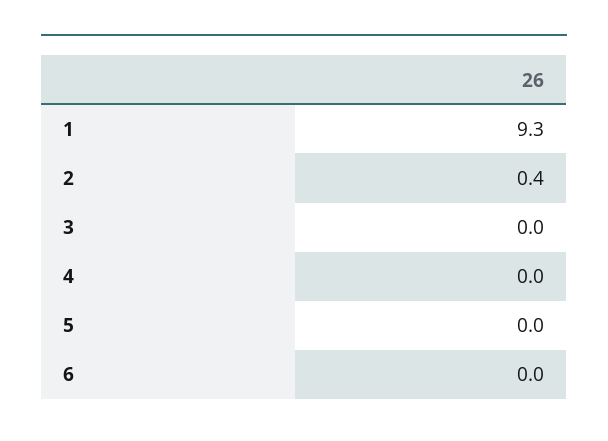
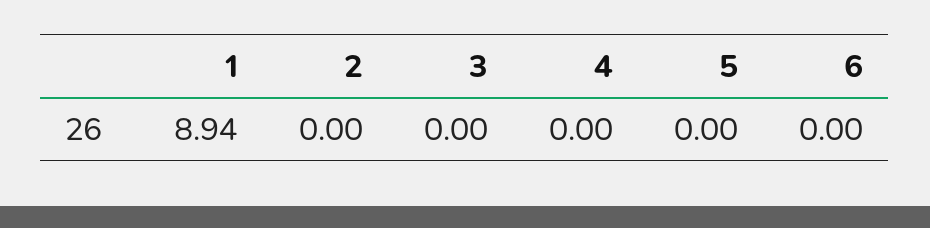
1: 9.3 -> 8.94
2: 0.4 -> 0

